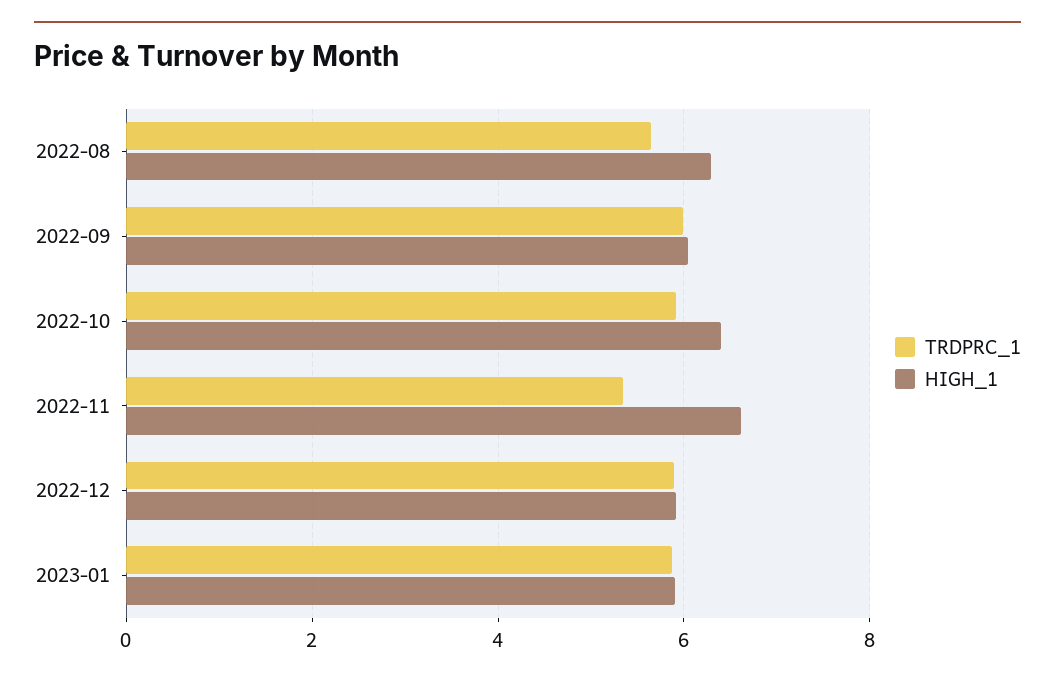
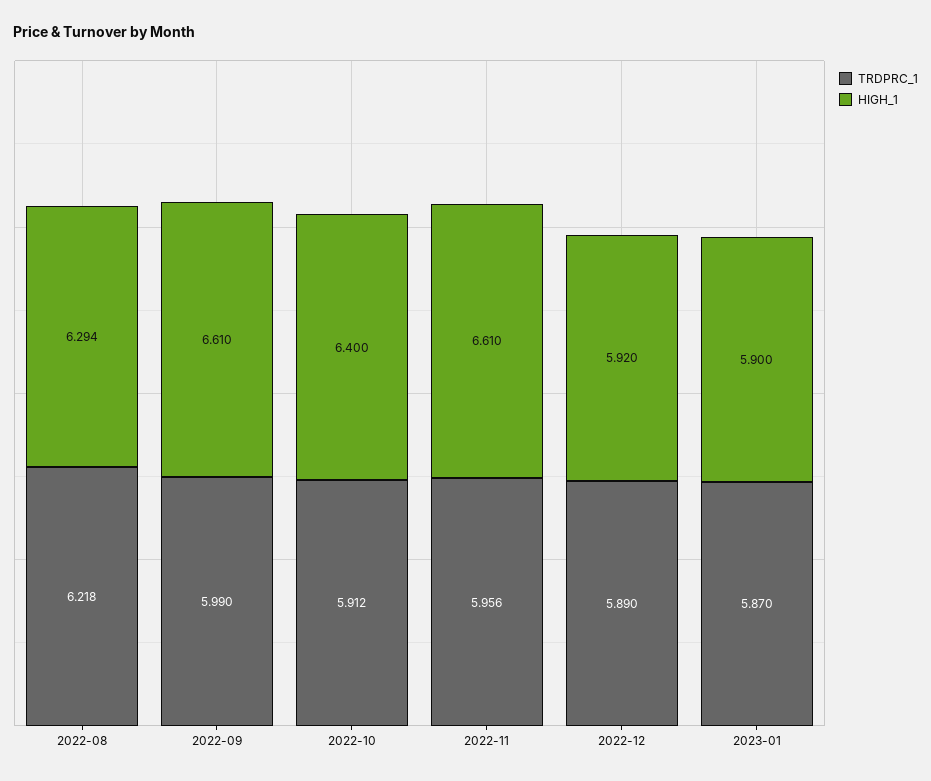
TRDPRC_1, 2022-08: 5.6 -> 6.218
HIGH_1, 2022-09: 6 -> 6.61
TRDPRC_1, 2022-11: 5.4 -> 5.956

